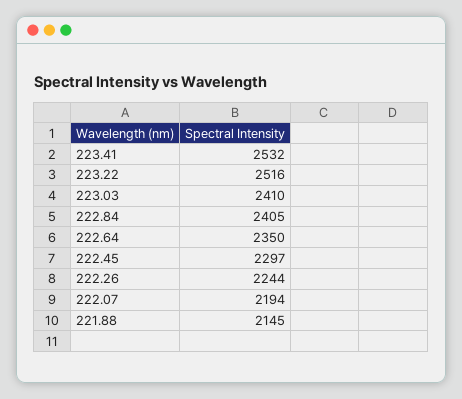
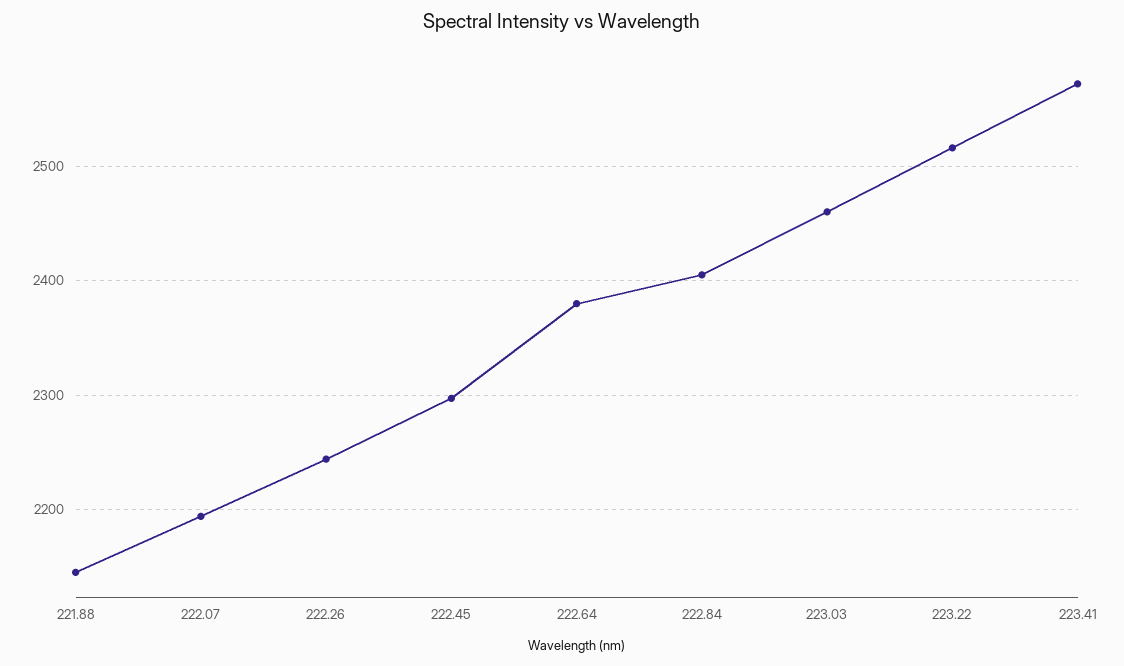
223.41: 2532 -> 2570
223.03: 2410 -> 2460
222.64: 2350 -> 2380

